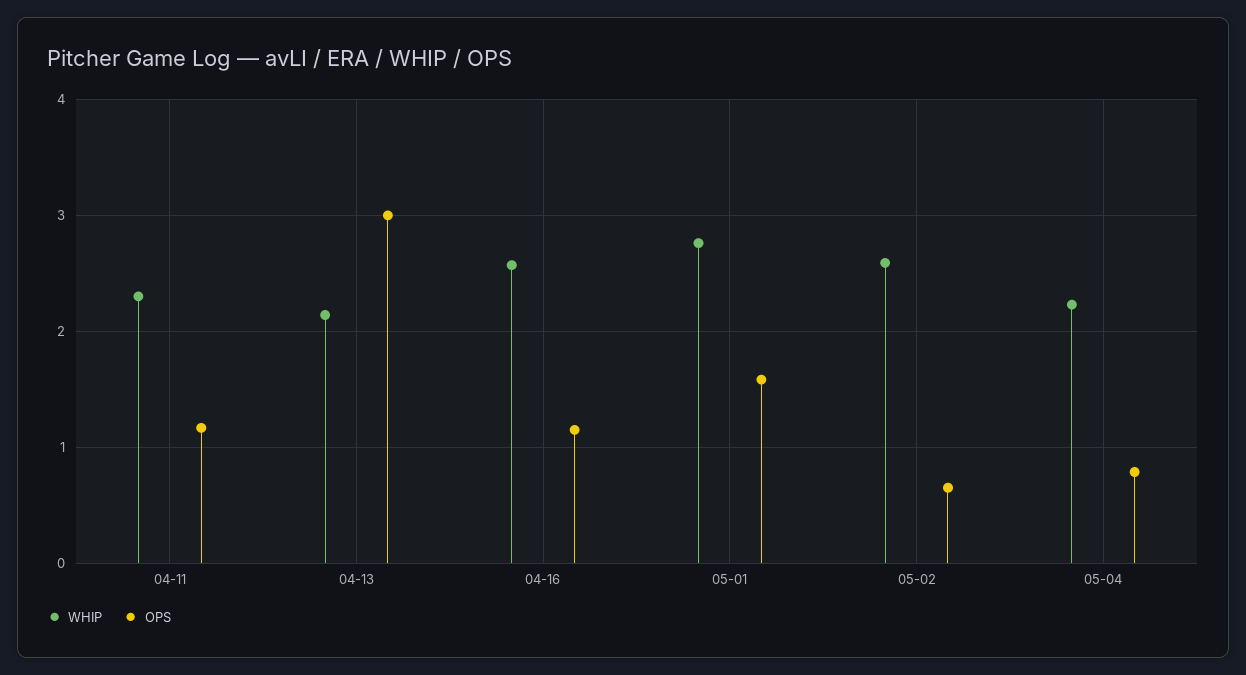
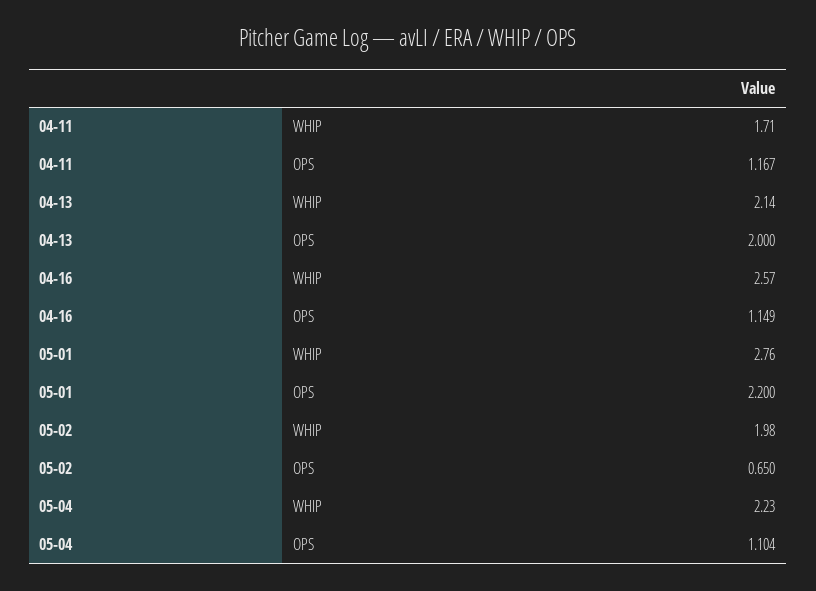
WHIP, 04-11: 2.3 -> 1.71
OPS, 04-13: 3 -> 2
OPS, 05-01: 1.6 -> 2.2
WHIP, 05-02: 2.6 -> 1.98
OPS, 05-04: 0.8 -> 1.104

